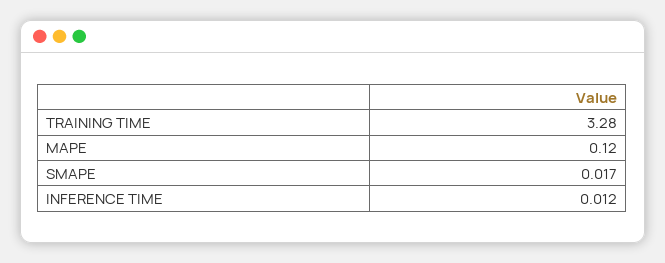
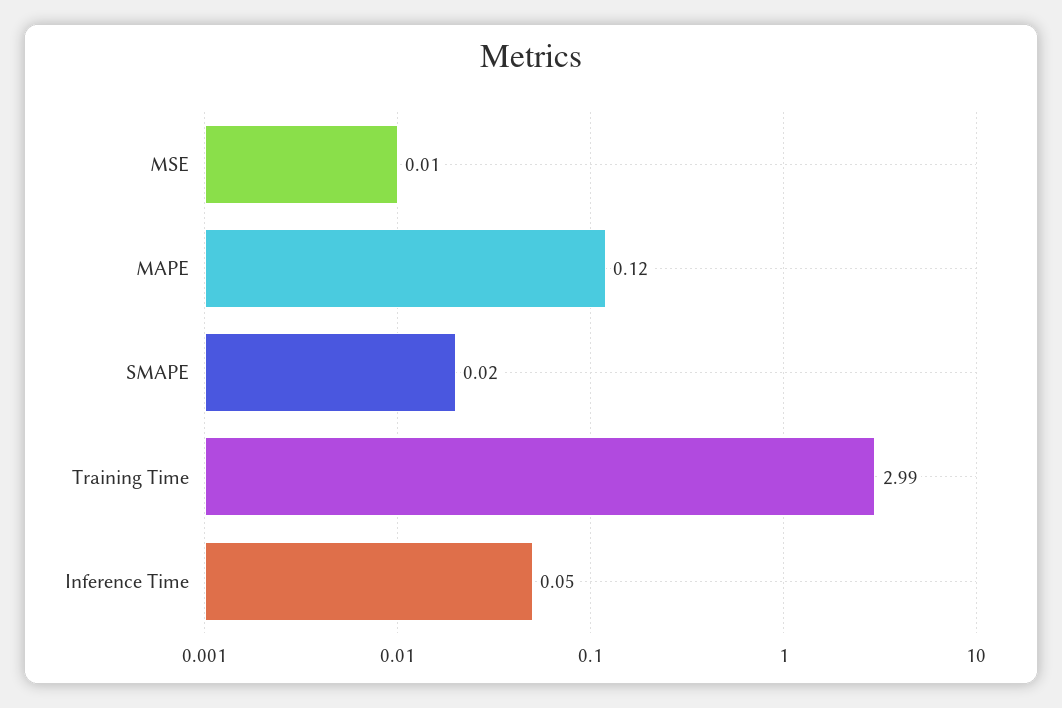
TRAINING TIME: 3.28 -> 2.99
INFERENCE TIME: 0.012 -> 0.05
MSE: none -> 0.01

